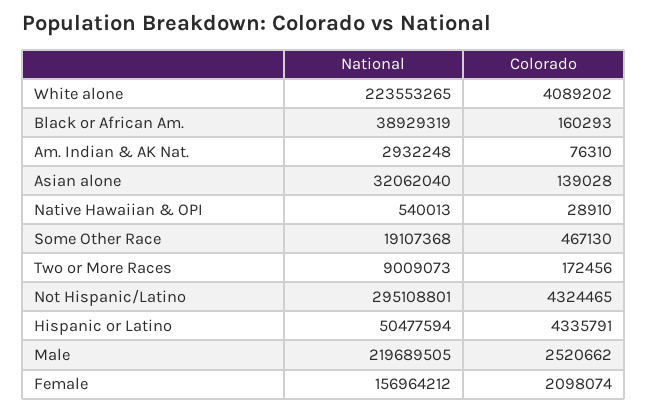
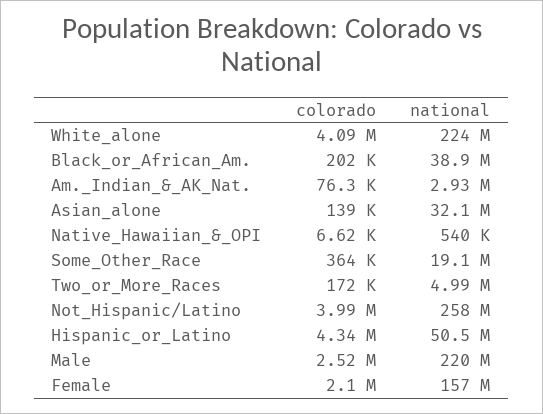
Colorado, Black or African Am.: 160293 -> 202000
Colorado, Native Hawaiian & OPI: 28910 -> 6620
Colorado, Some Other Race: 467130 -> 364000
National, Two or More Races: 9009073 -> 4990000
National, Not Hispanic/Latino: 295108801 -> 258000000
Colorado, Not Hispanic/Latino: 4324465 -> 3990000

